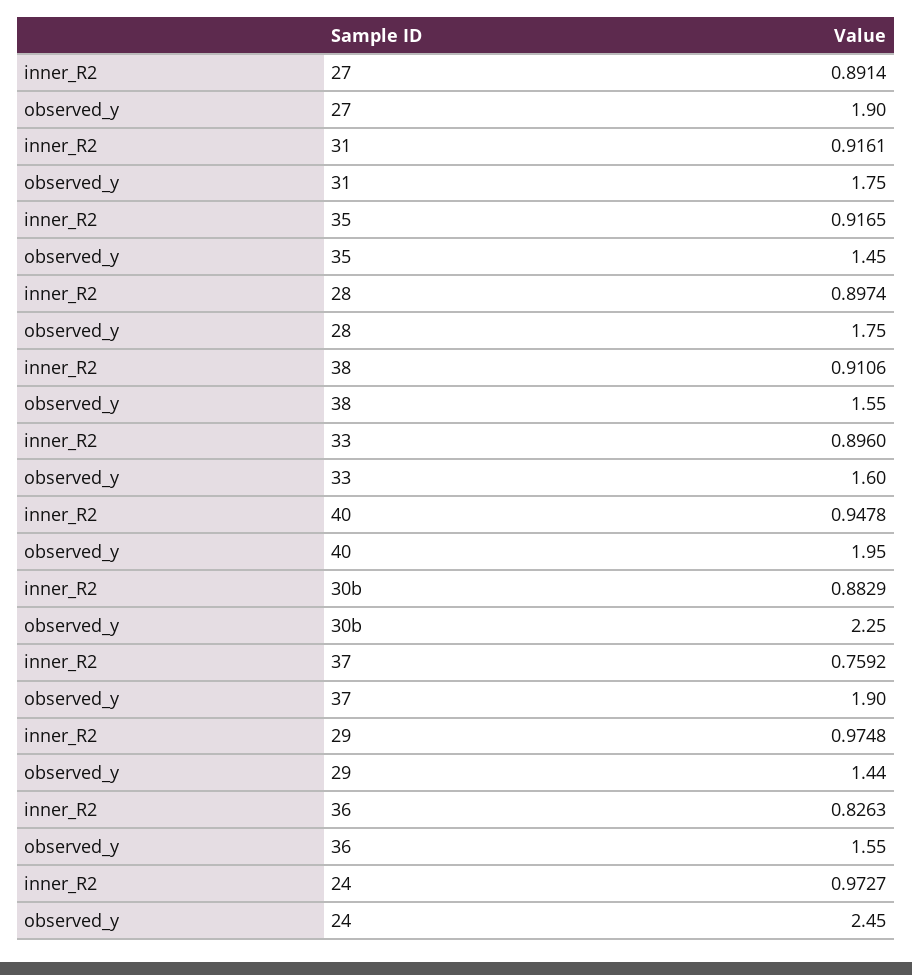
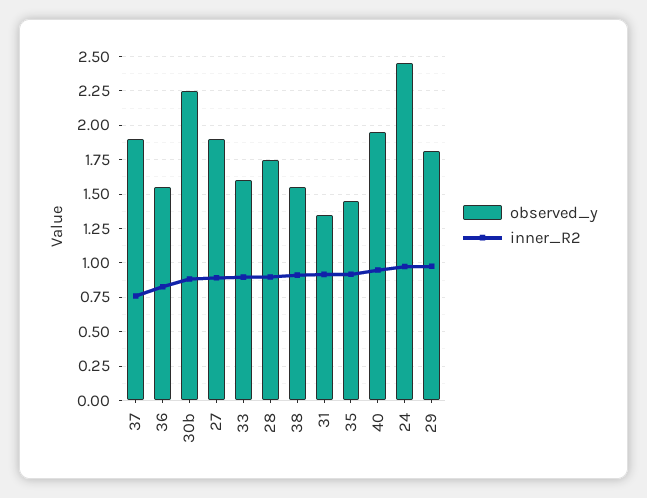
observed_y, 31: 1.75 -> 1.35
observed_y, 29: 1.44 -> 1.8

